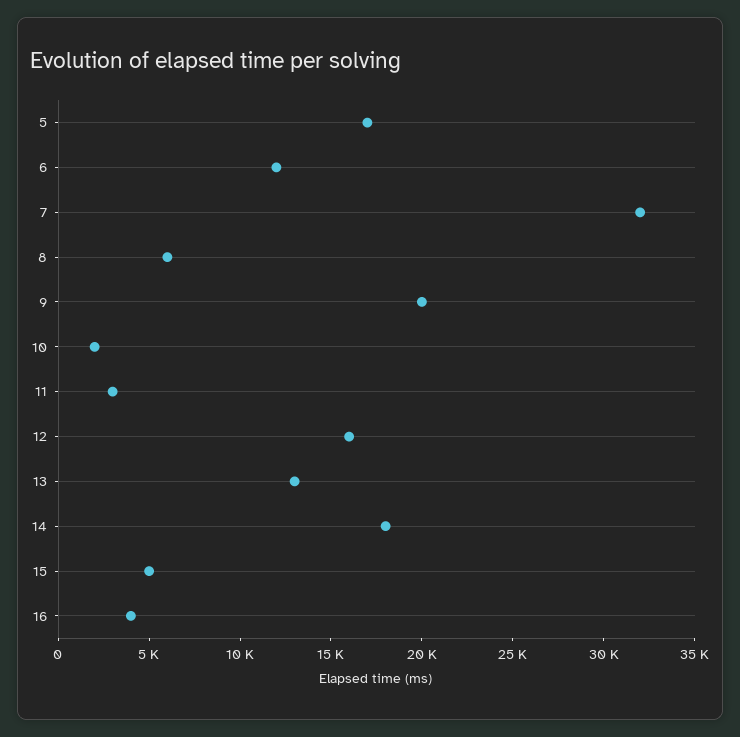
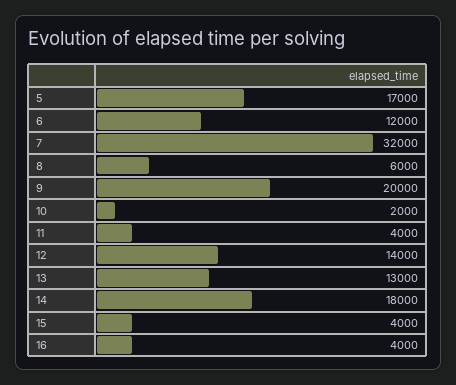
11: 3000 -> 4000
12: 16000 -> 14000
15: 5000 -> 4000

